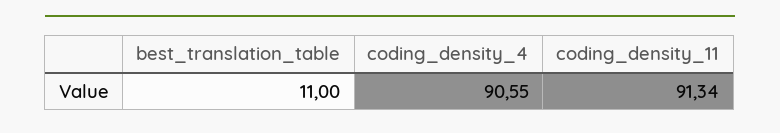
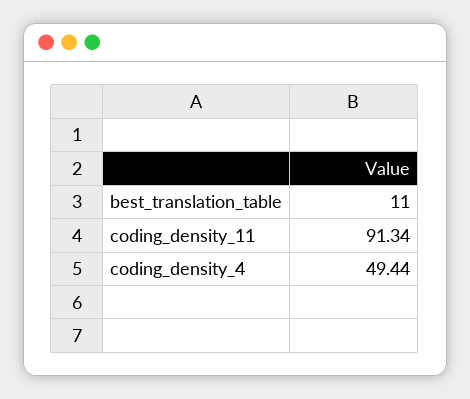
coding_density_4: 90.55 -> 49.44

